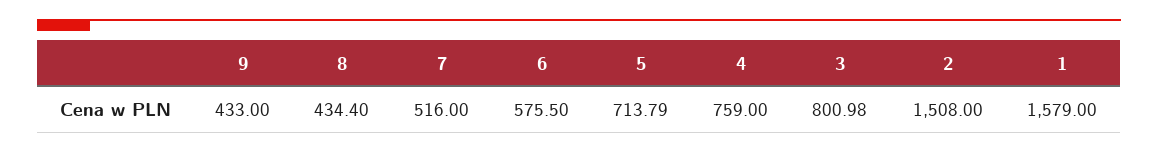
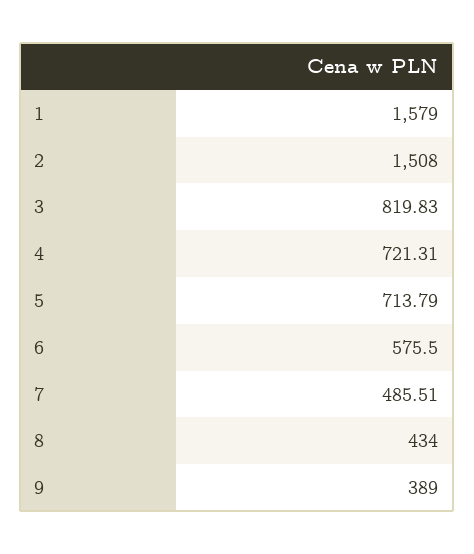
9: 433 -> 389
8: 434.4 -> 434
7: 516 -> 485.51
4: 759 -> 721.31
3: 800.98 -> 819.83

